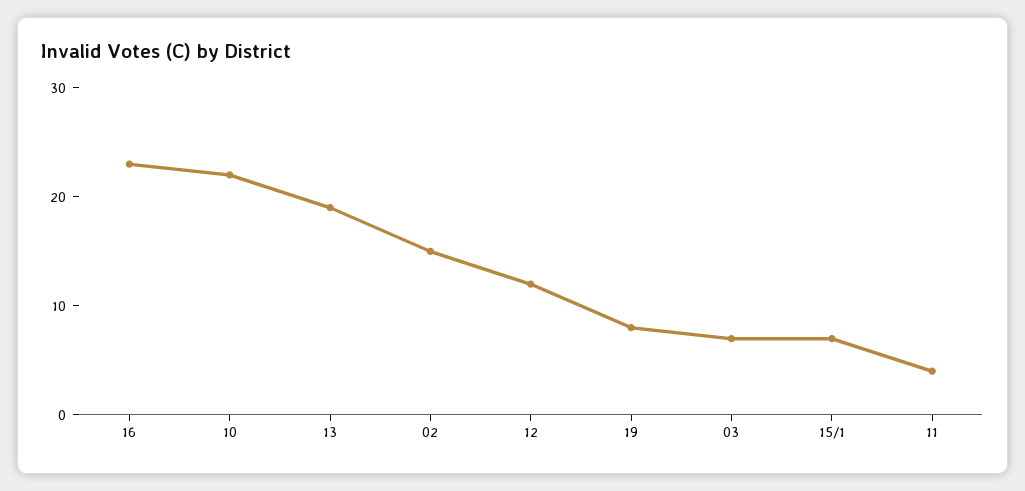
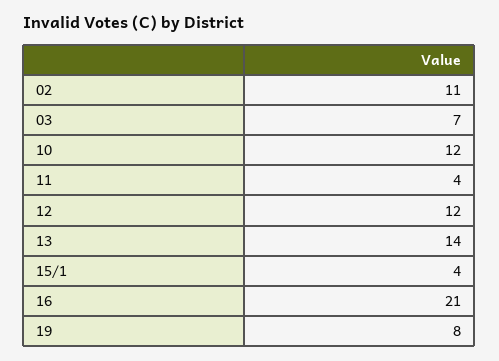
16: 23 -> 21
10: 22 -> 12
13: 19 -> 14
02: 15 -> 11
15/1: 7 -> 4

